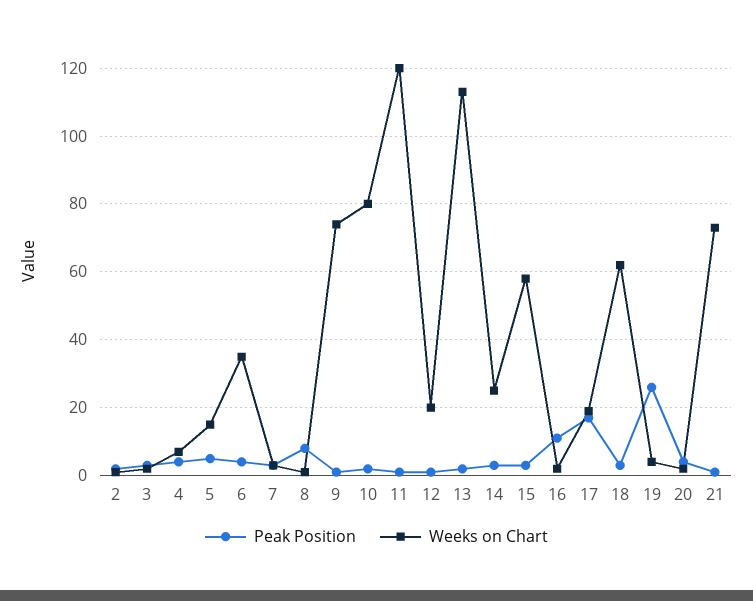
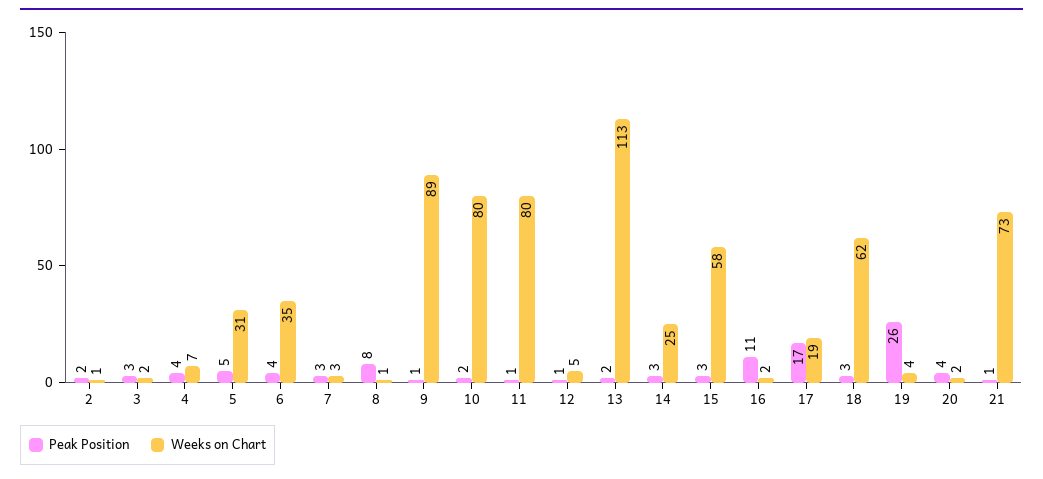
Weeks on Chart, 5: 15 -> 31
Weeks on Chart, 9: 75 -> 89
Weeks on Chart, 11: 120 -> 80
Weeks on Chart, 12: 20 -> 5

